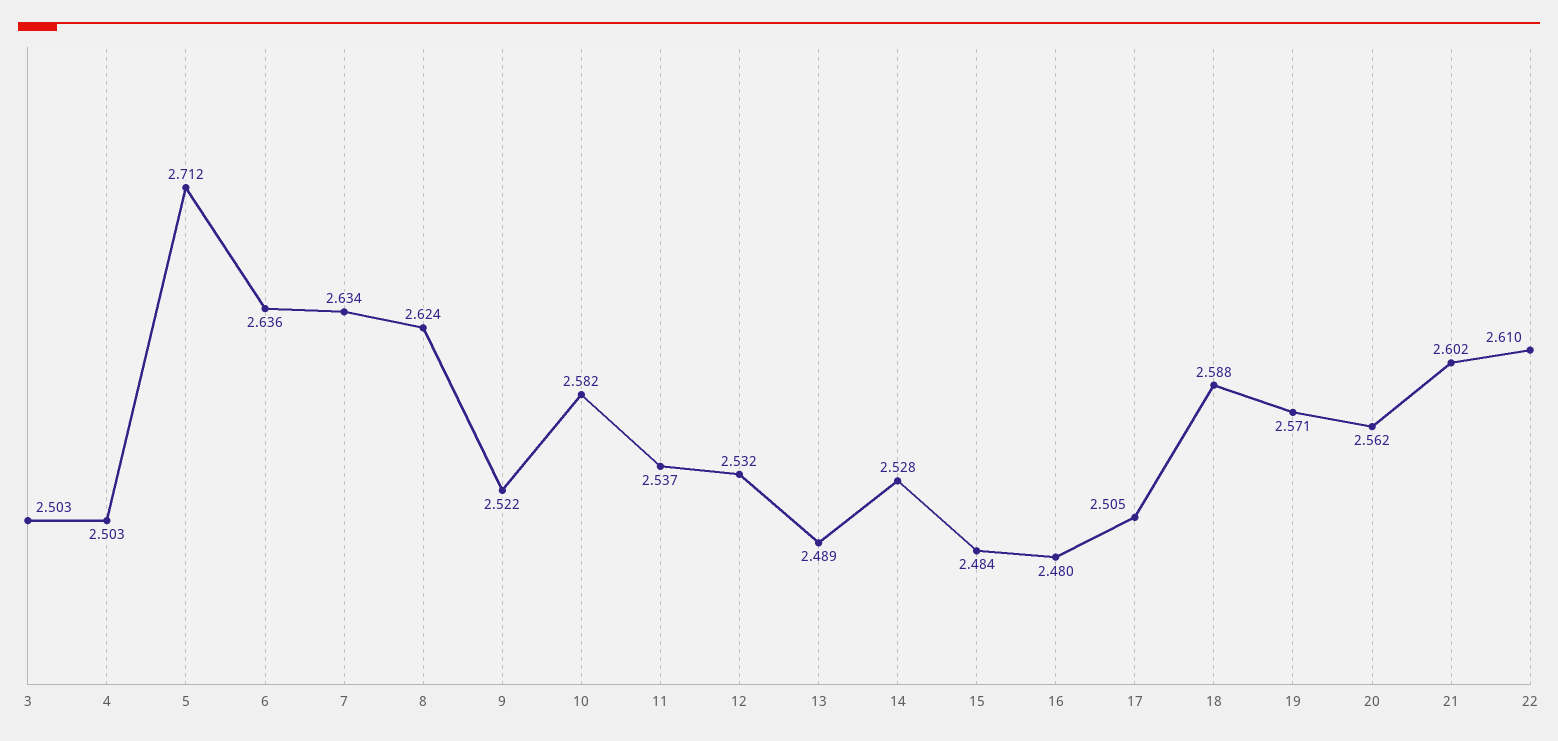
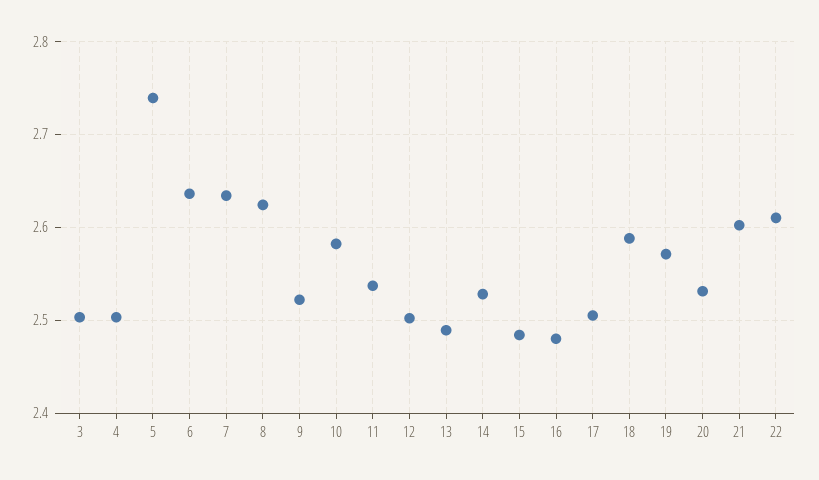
5: 2.712 -> 2.74
12: 2.532 -> 2.5
20: 2.562 -> 2.53

